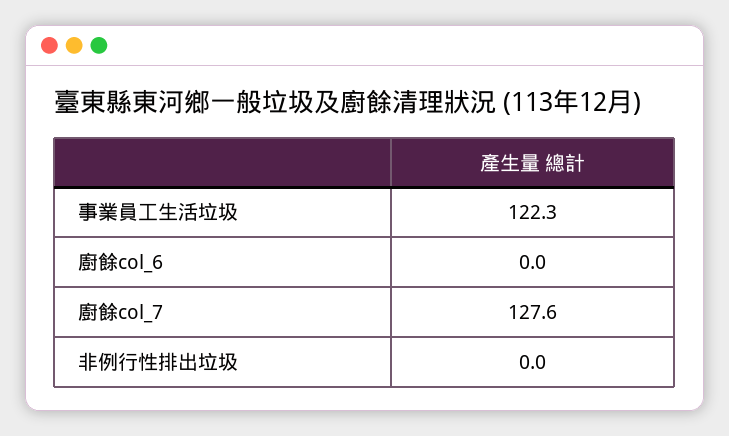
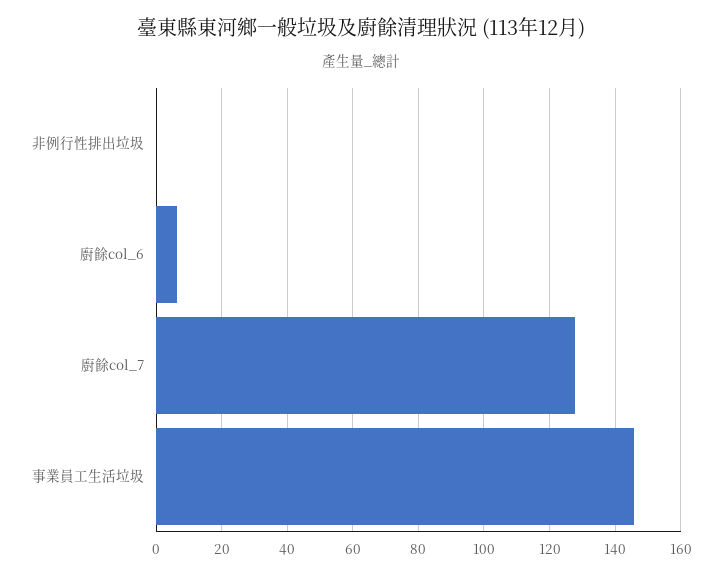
事業員工生活垃圾: 122.3 -> 146
廚餘col_6: 0 -> 6

